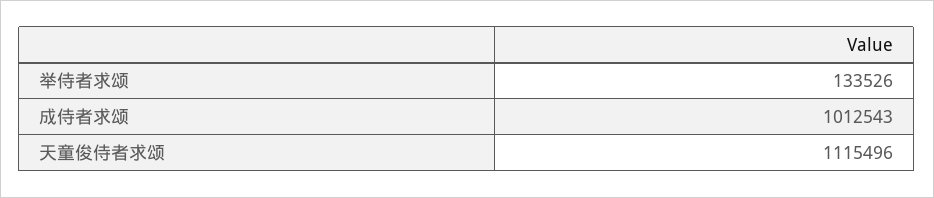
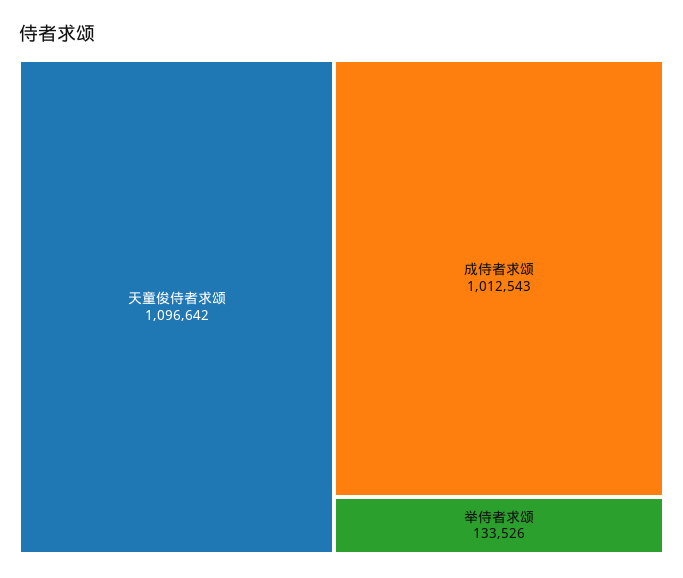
天童俊侍者求颂: 1115496 -> 1096642

